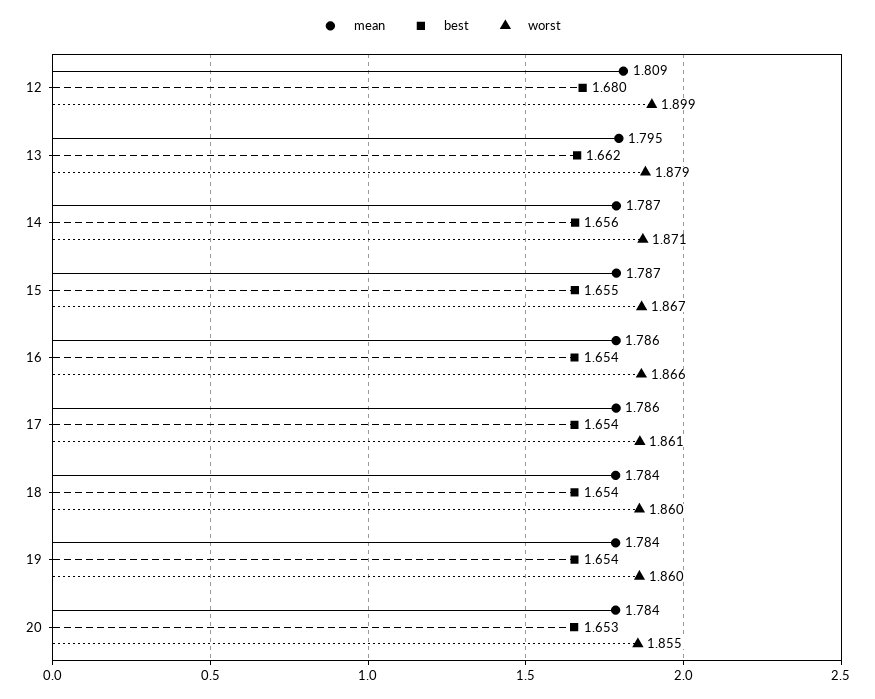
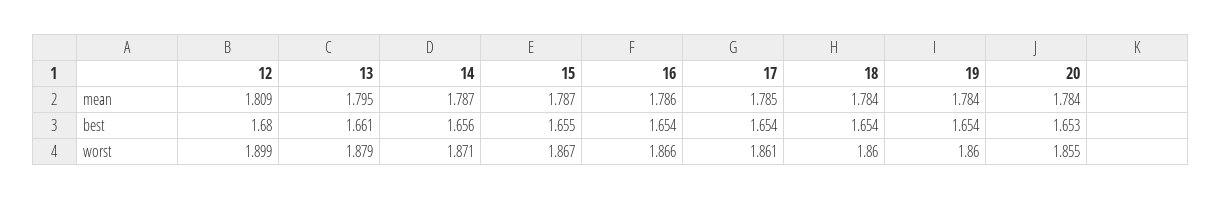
best, 13: 1.662 -> 1.661
mean, 17: 1.786 -> 1.785

